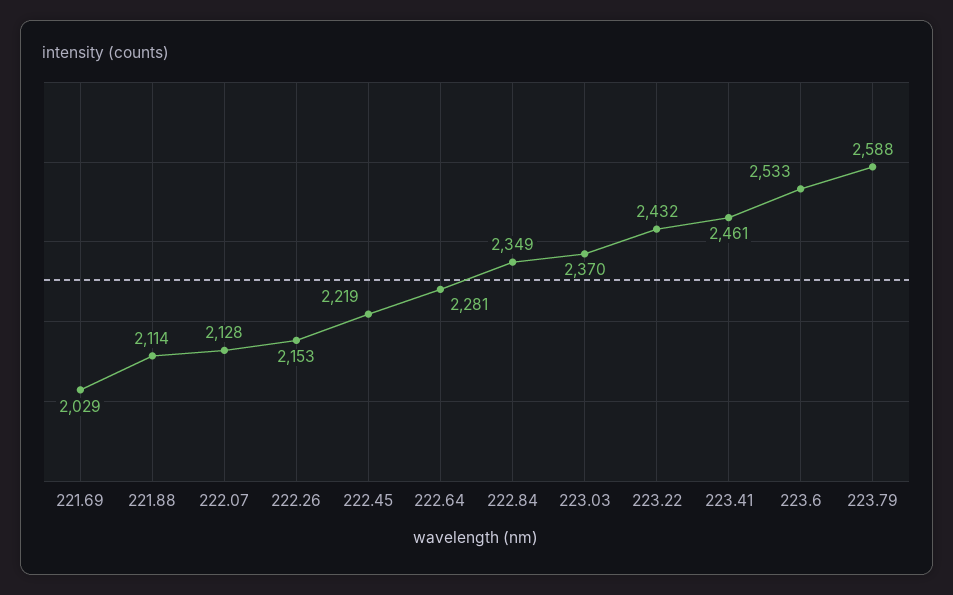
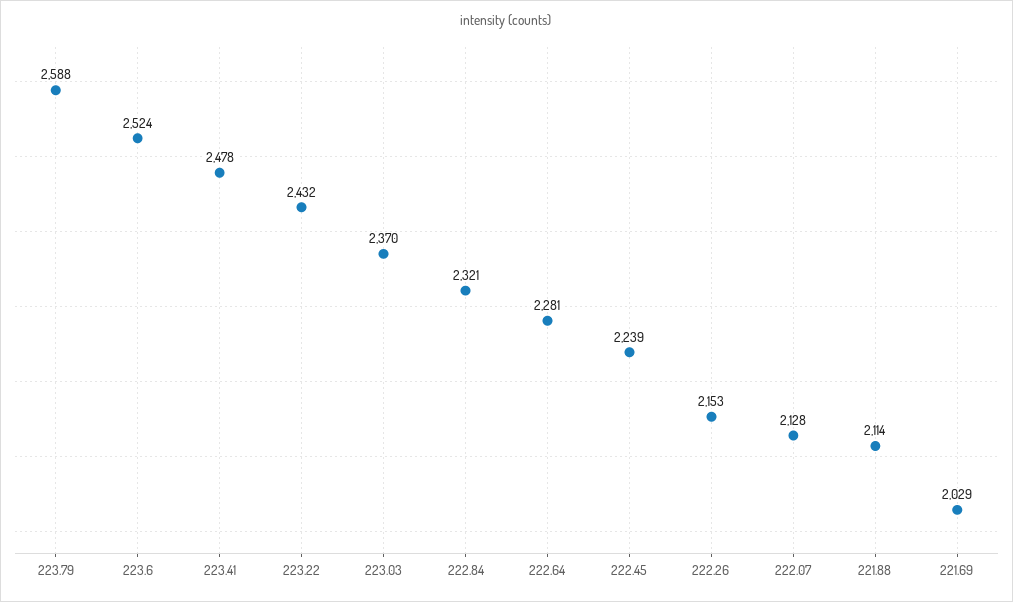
222.45: 2219 -> 2239
222.84: 2349 -> 2321
223.41: 2461 -> 2478
223.6: 2533 -> 2524

